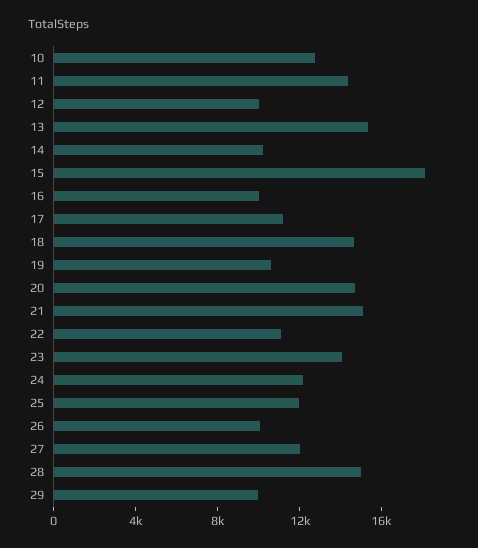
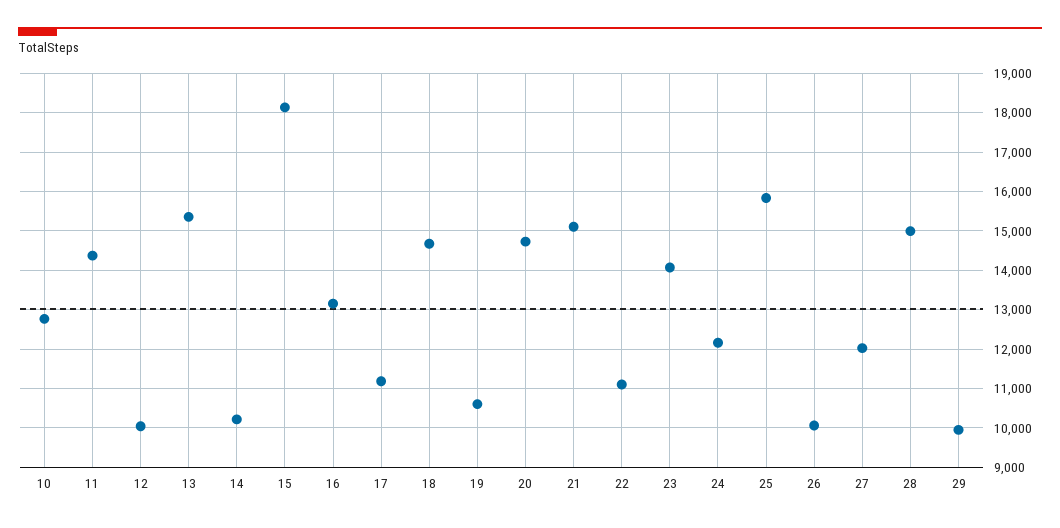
16: 10000 -> 13200
25: 12000 -> 15800

